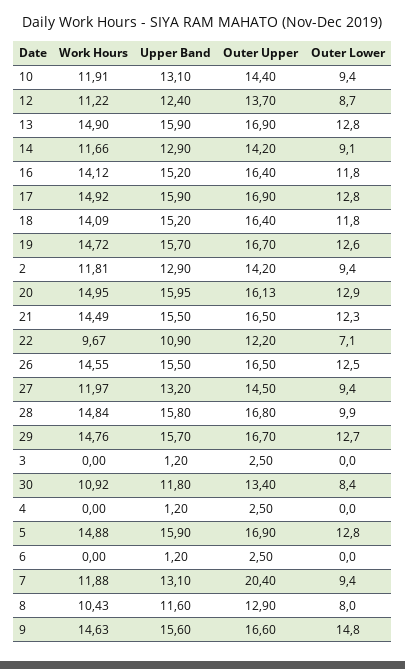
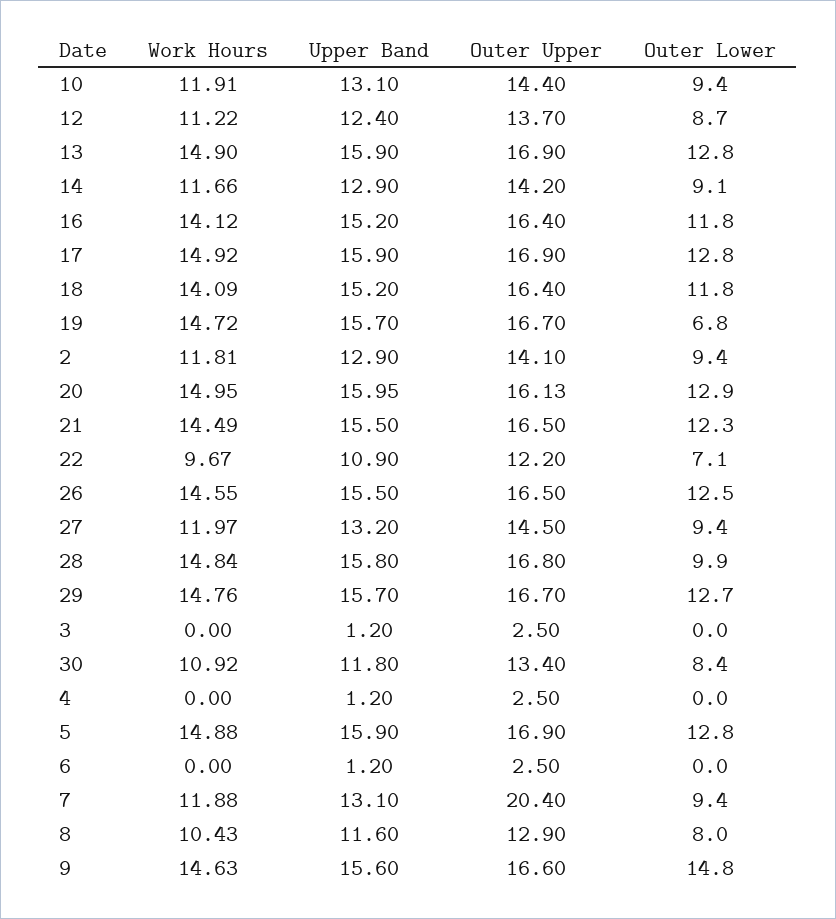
Outer Lower, 19: 12.6 -> 6.8
Outer Upper, 2: 14.2 -> 14.1

